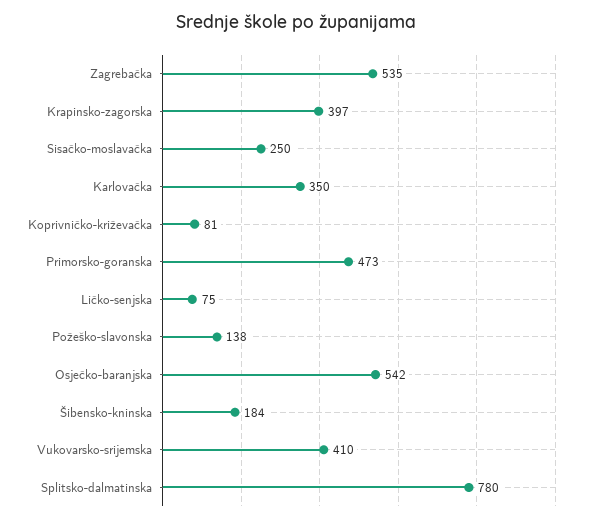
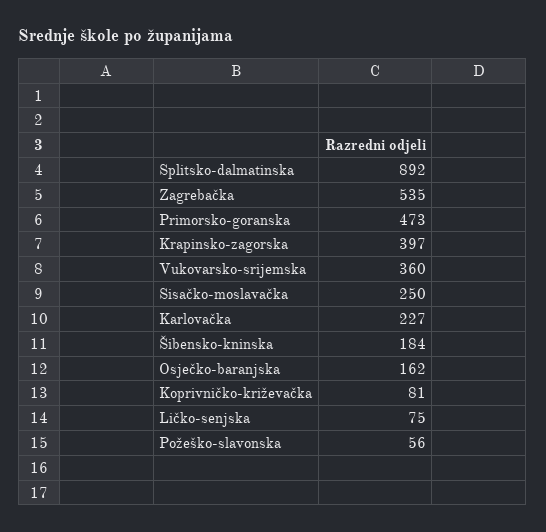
Karlovačka: 350 -> 227
Požeško-slavonska: 138 -> 56
Osječko-baranjska: 542 -> 162
Vukovarsko-srijemska: 410 -> 360
Splitsko-dalmatinska: 780 -> 892

